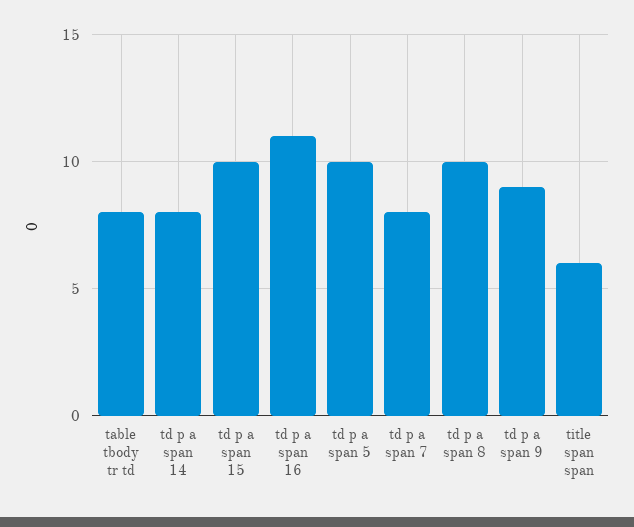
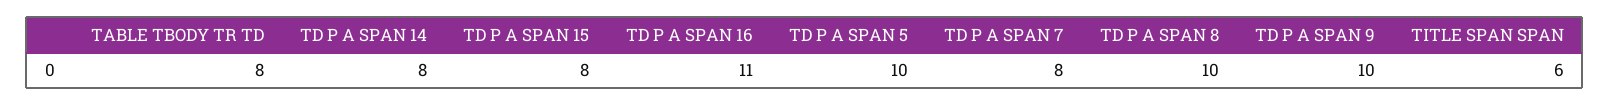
td p a span 15: 10 -> 8
td p a span 9: 9 -> 10

